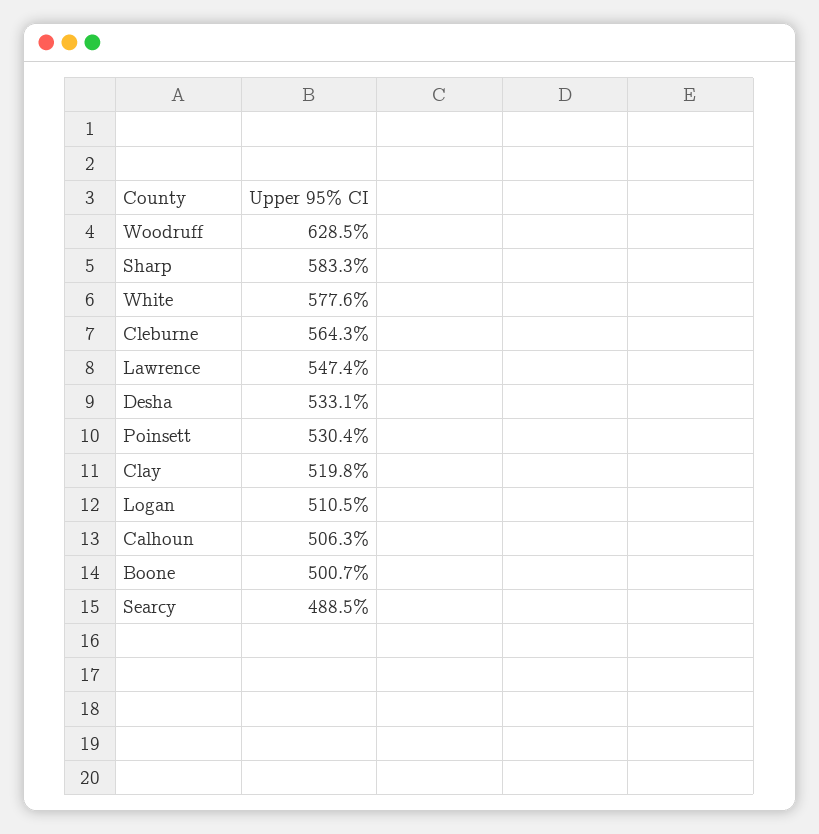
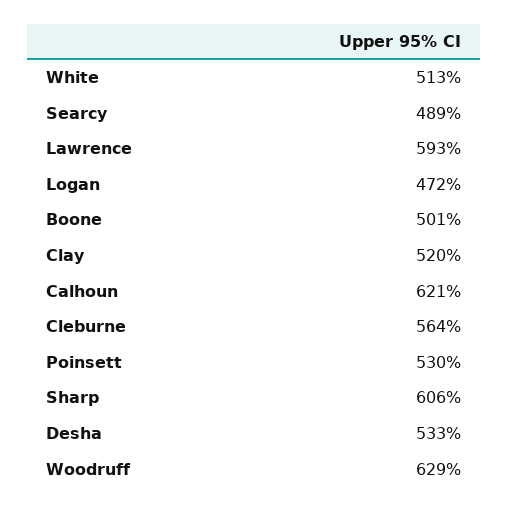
Sharp: 583.3 -> 606
White: 577.6 -> 513
Lawrence: 547.4 -> 593
Logan: 510.5 -> 472
Calhoun: 506.3 -> 621

